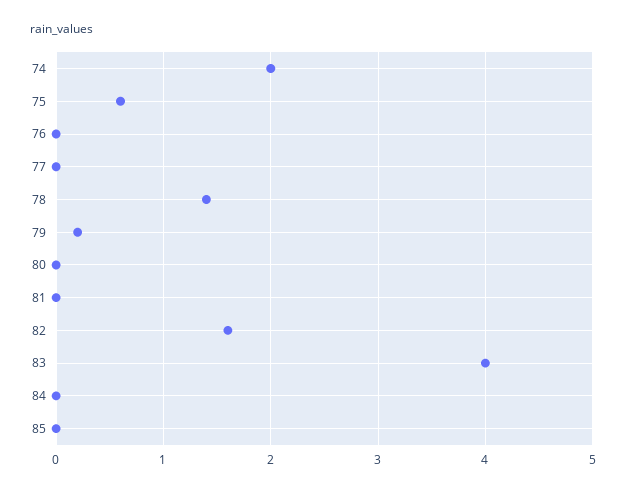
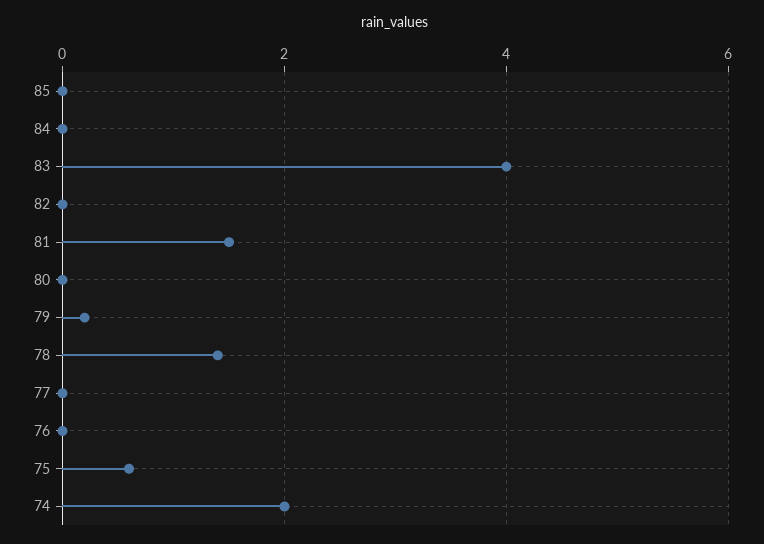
81: 0 -> 1.5
82: 1.6 -> 0

